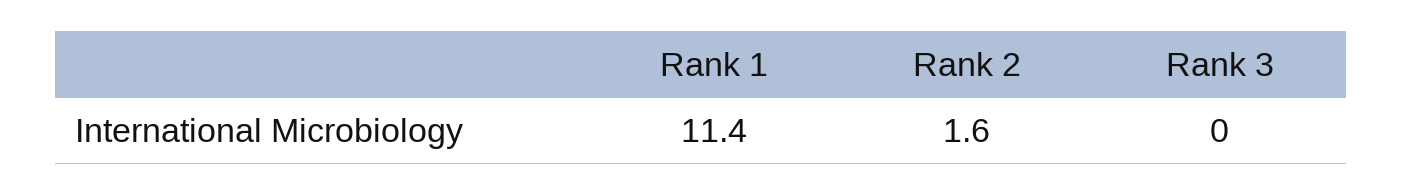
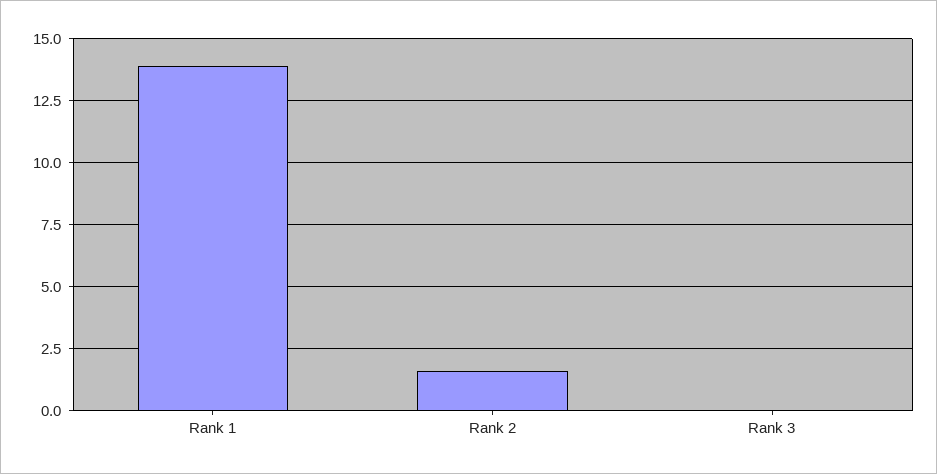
Rank 1: 11.4 -> 14

